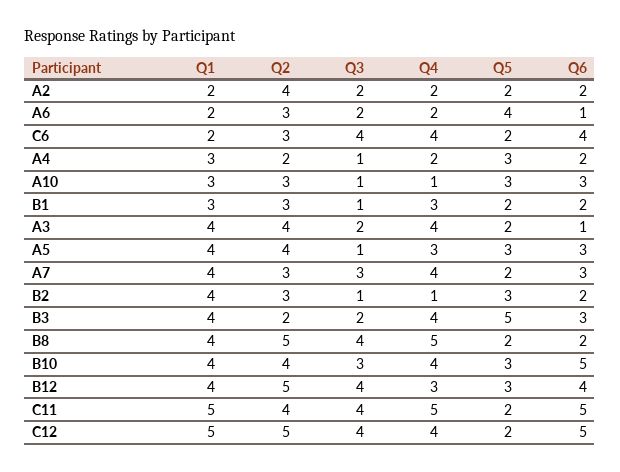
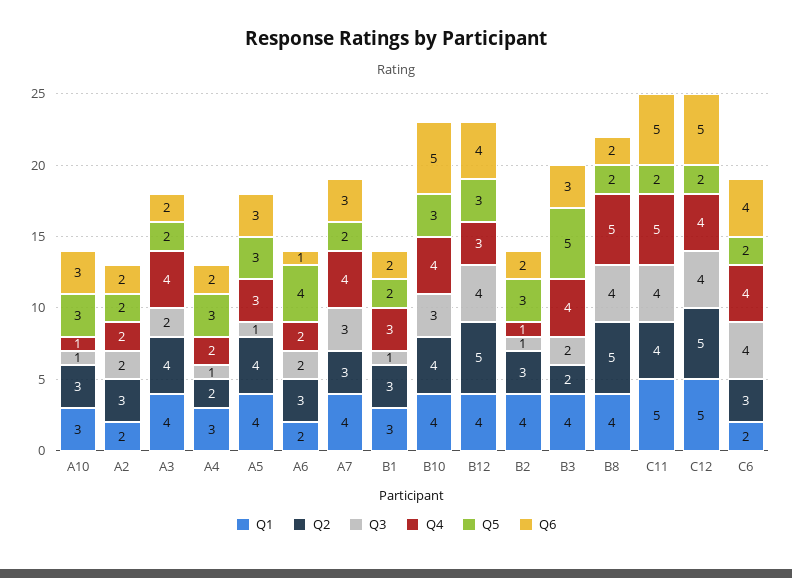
Q2, A2: 4 -> 3
Q6, A3: 1 -> 2

